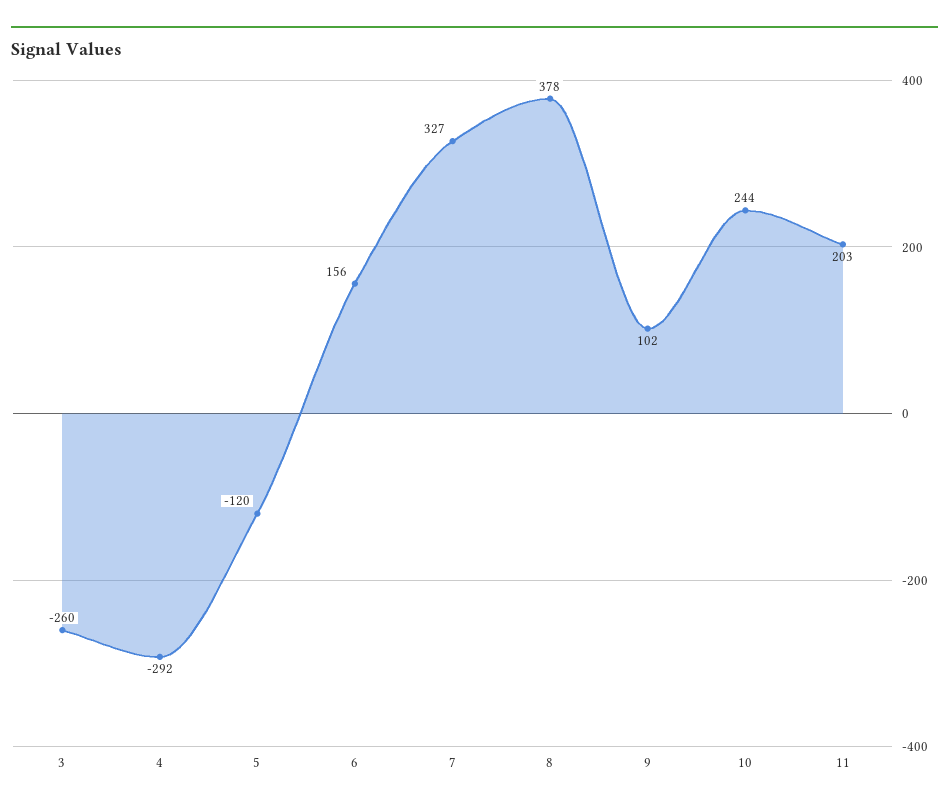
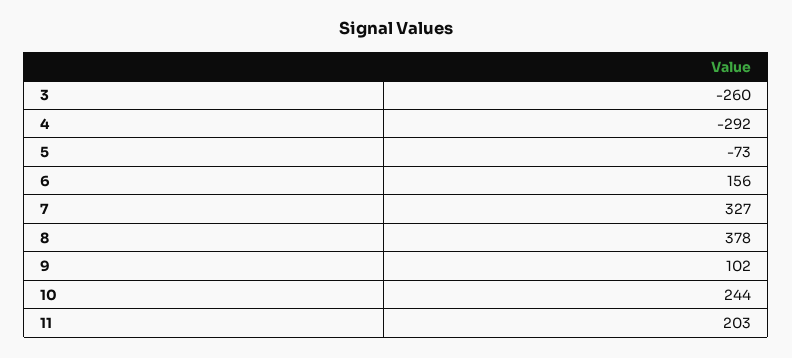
5: -120 -> -73

